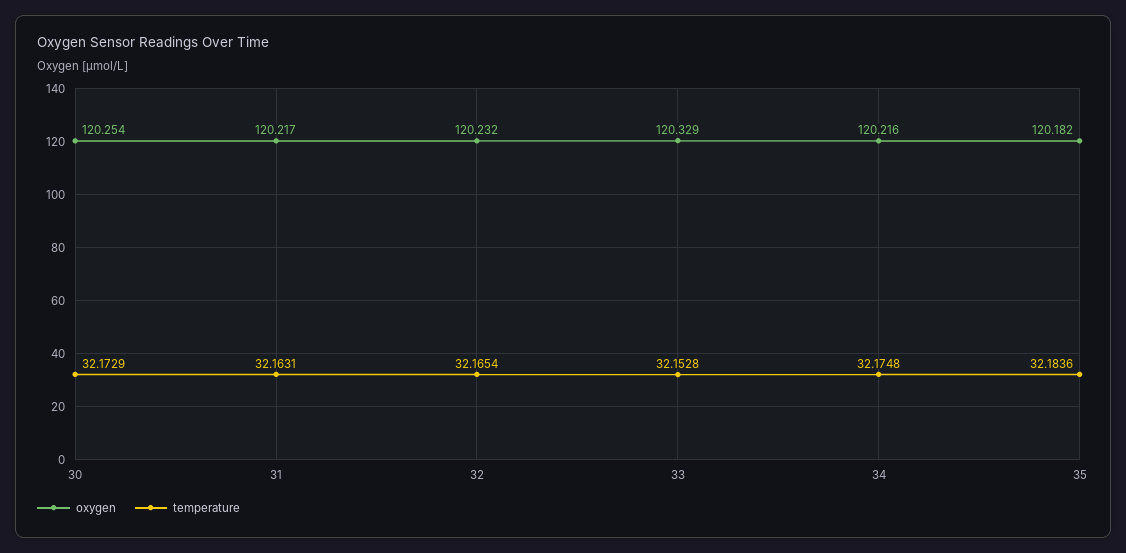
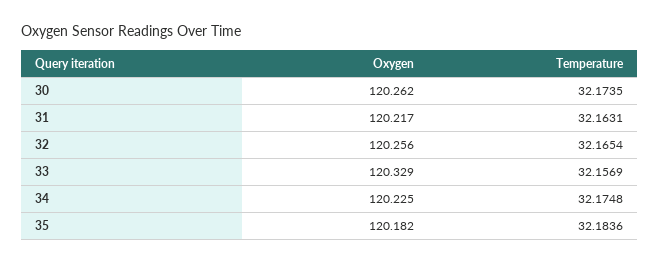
oxygen, 30: 120.254 -> 120.262
temperature, 30: 32.1729 -> 32.1735
oxygen, 32: 120.232 -> 120.256
temperature, 33: 32.1528 -> 32.1569
oxygen, 34: 120.216 -> 120.225

